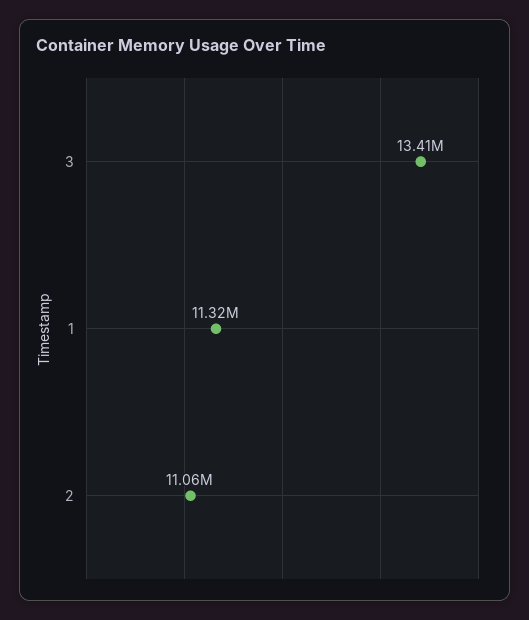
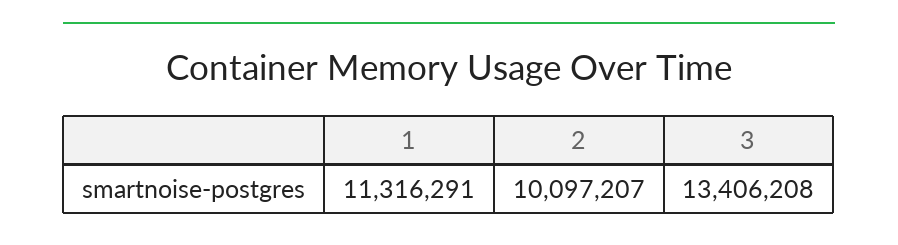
2: 11060000 -> 10097207

